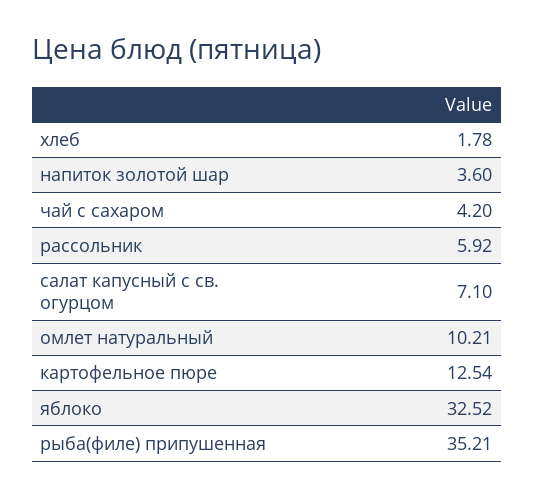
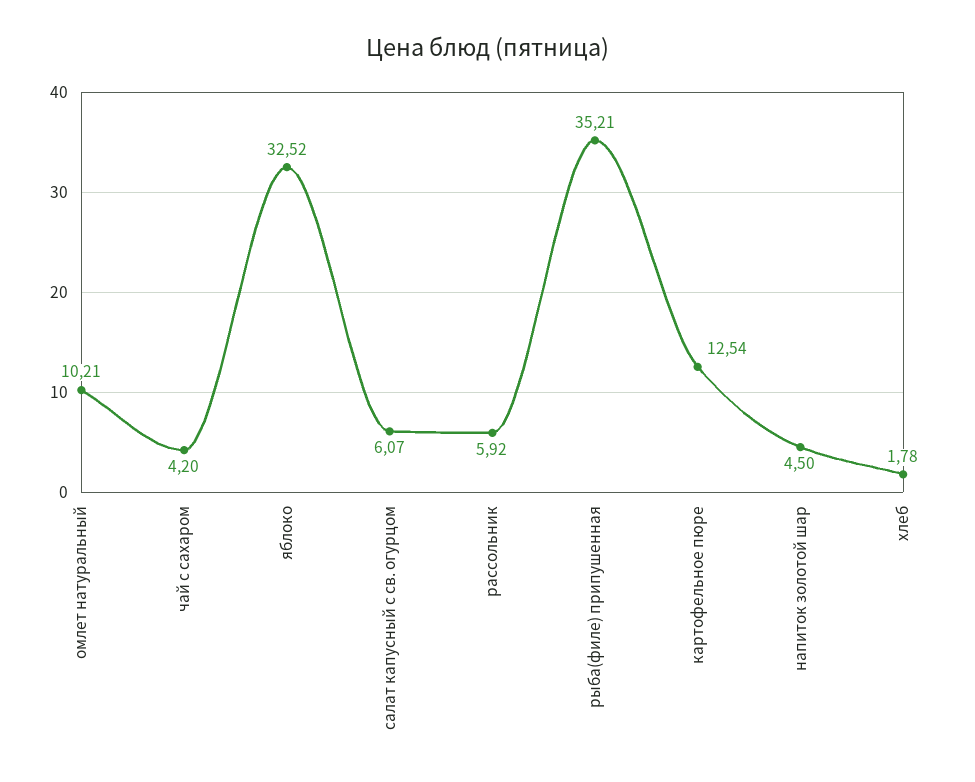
напиток золотой шар: 3.6 -> 4.5
салат капусный с св. огурцом: 7.1 -> 6.07

